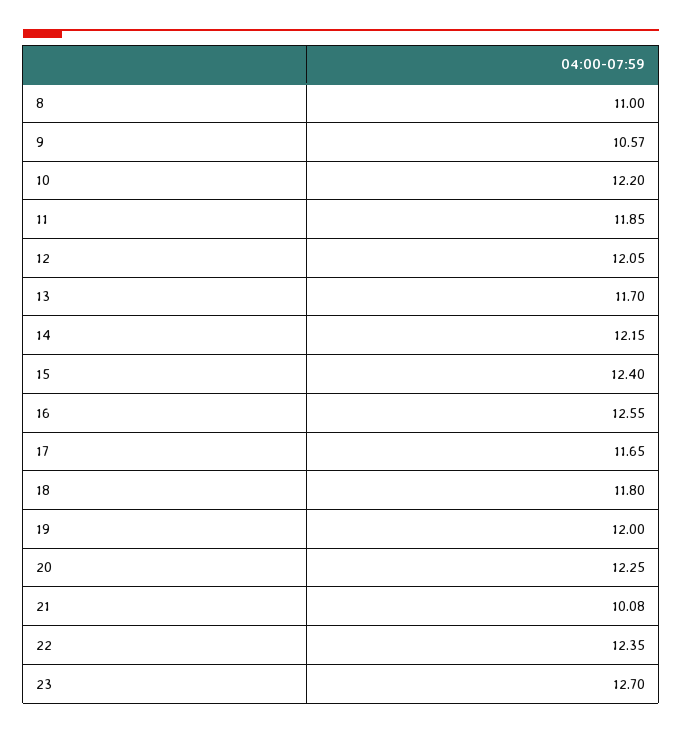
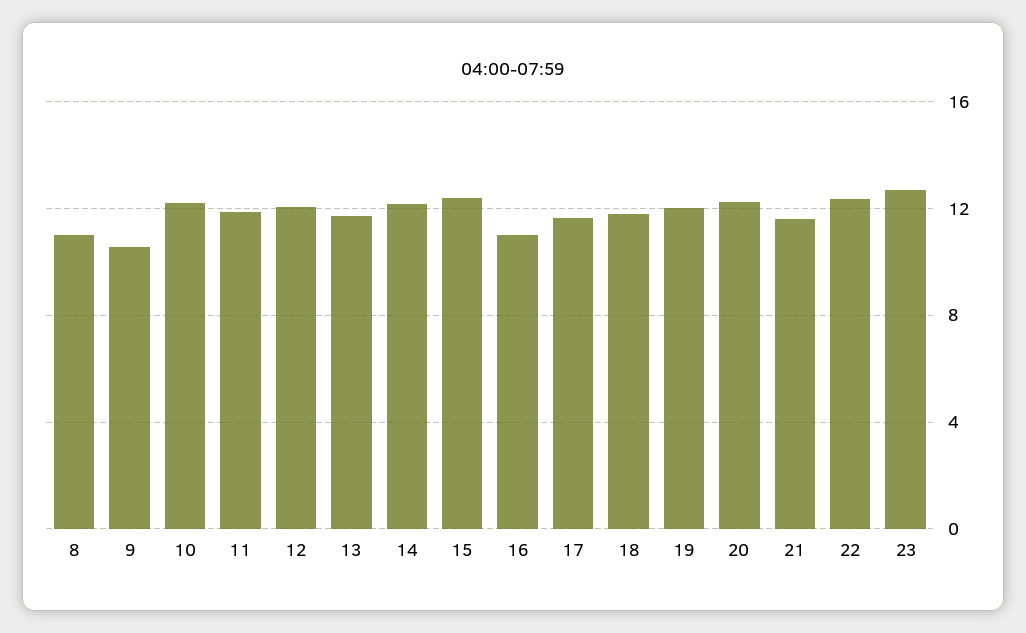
16: 12.55 -> 11
21: 10.08 -> 11.5

